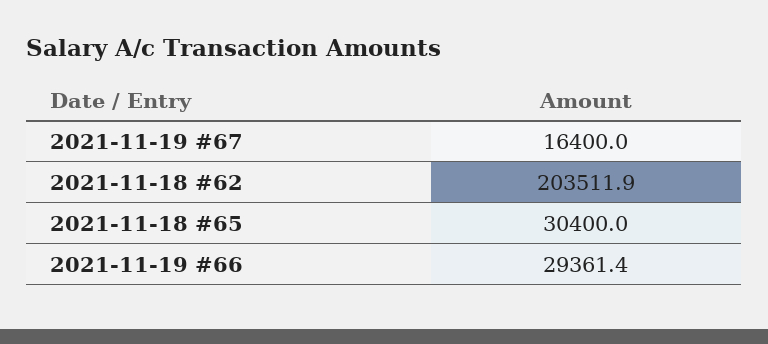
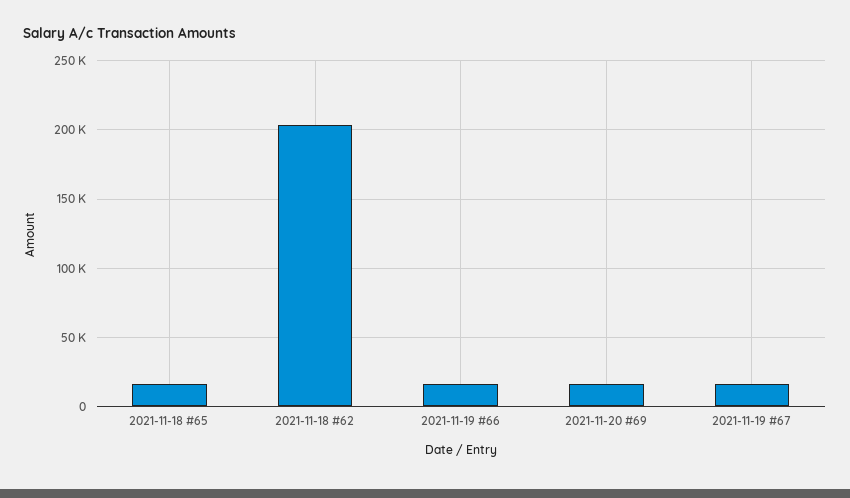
2021-11-18 #65: 30400 -> 15000
2021-11-19 #66: 29361.4 -> 15000
2021-11-20 #69: none -> 15000

